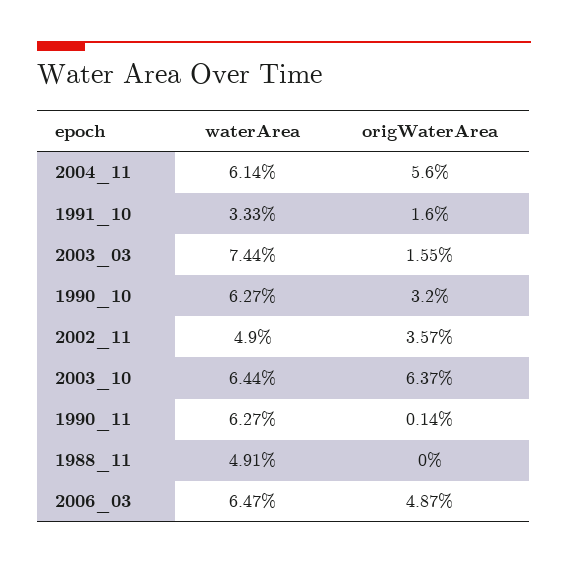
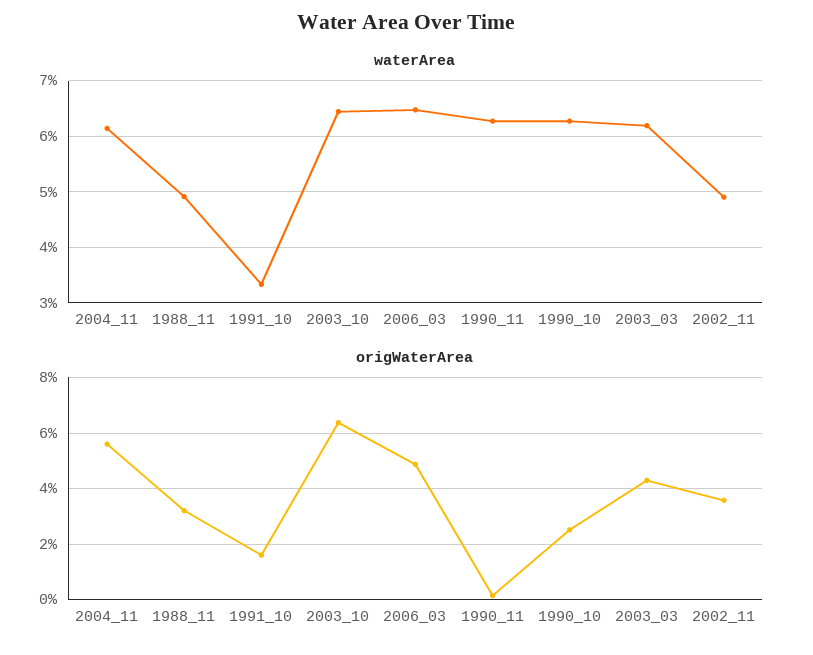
waterArea, 2003_03: 7.44 -> 6.2
origWaterArea, 2003_03: 1.55 -> 4.25
origWaterArea, 1990_10: 3.2 -> 2.5
origWaterArea, 1988_11: 0 -> 3.25

